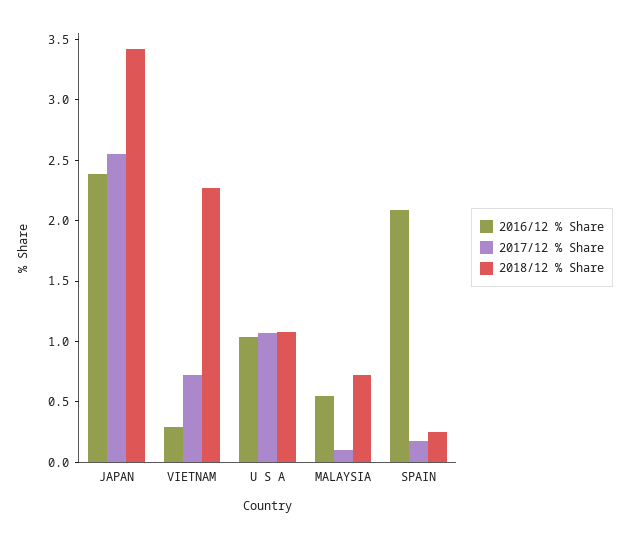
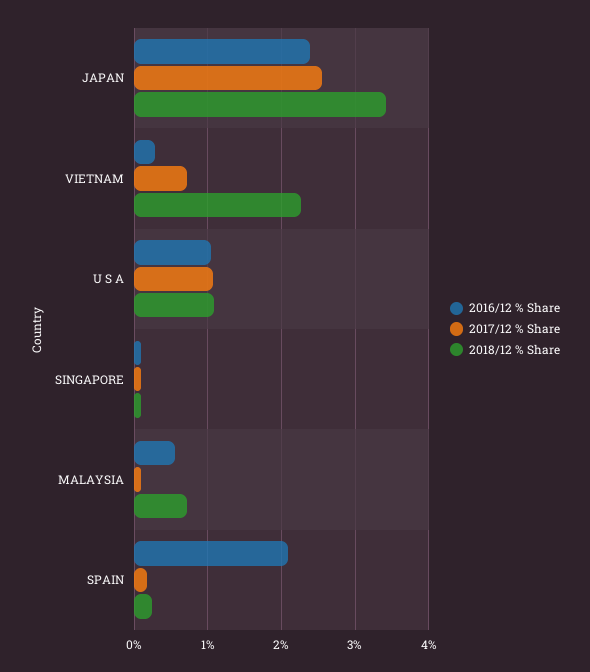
2016/12 % Share, SINGAPORE: none -> 0.1
2017/12 % Share, SINGAPORE: none -> 0.1
2018/12 % Share, SINGAPORE: none -> 0.1

